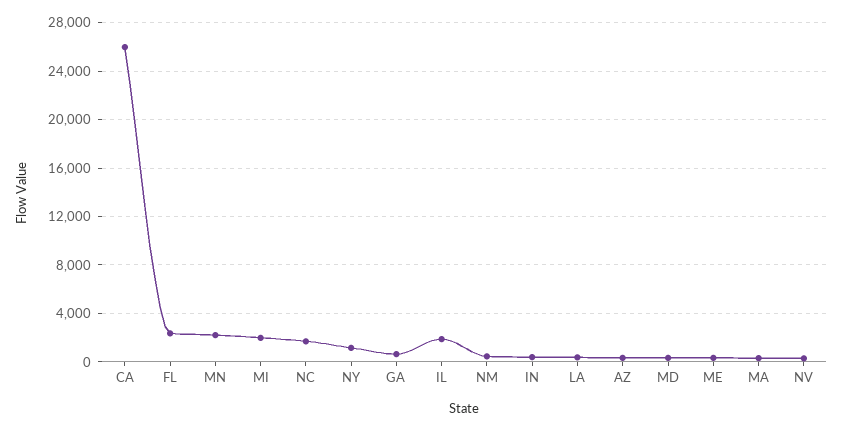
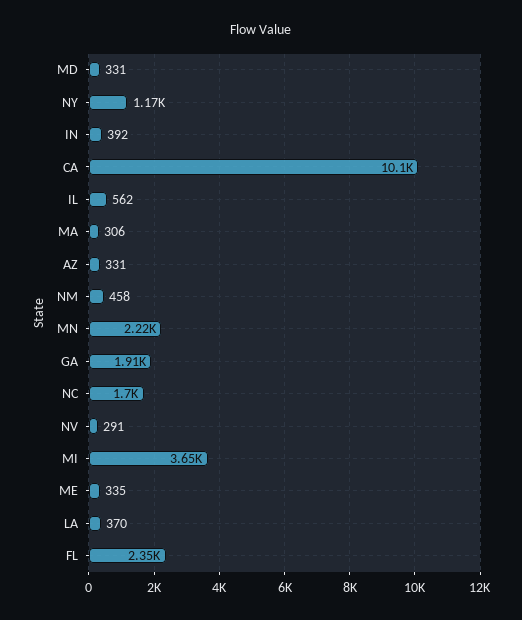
CA: 26000 -> 10100
MI: 2000 -> 3650
GA: 500 -> 1910
IL: 2000 -> 562

